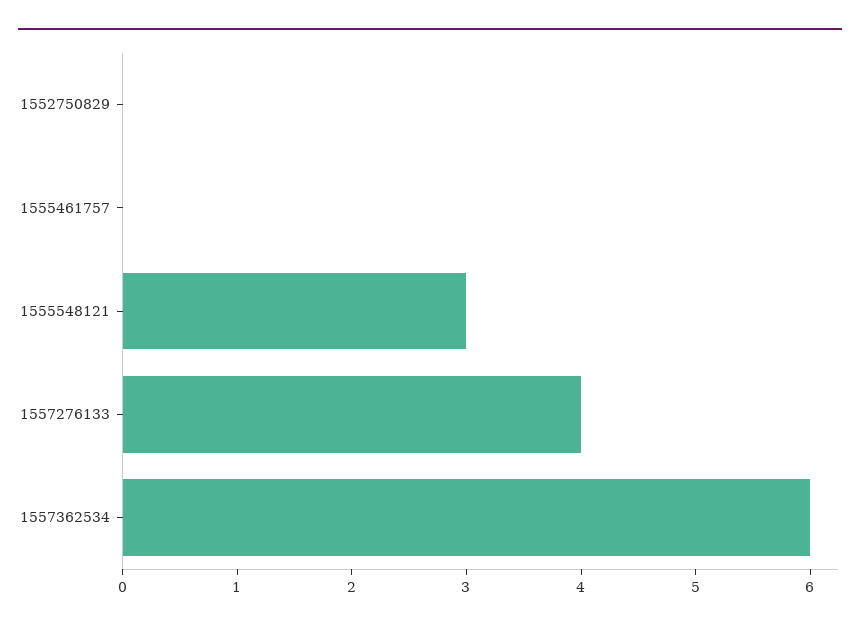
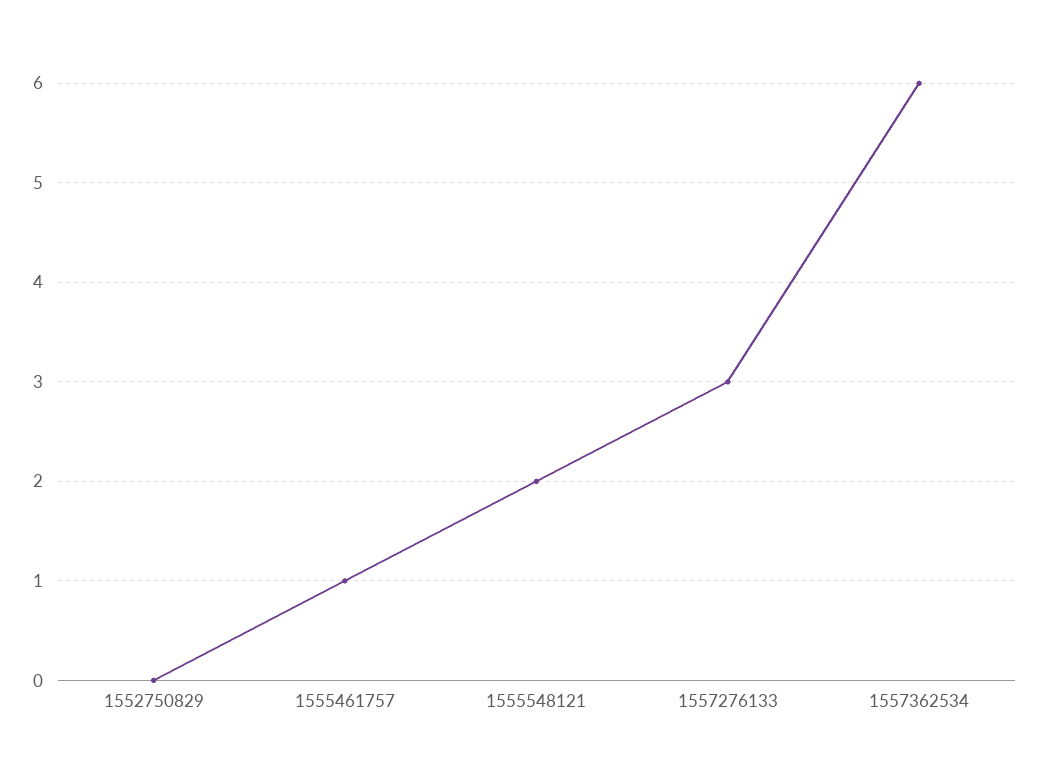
1555461757: 0 -> 1
1555548121: 3 -> 2
1557276133: 4 -> 3

